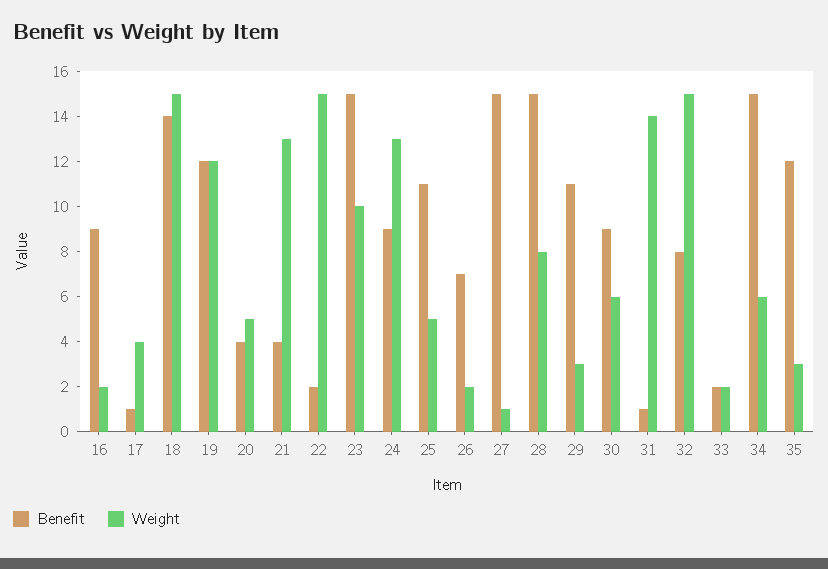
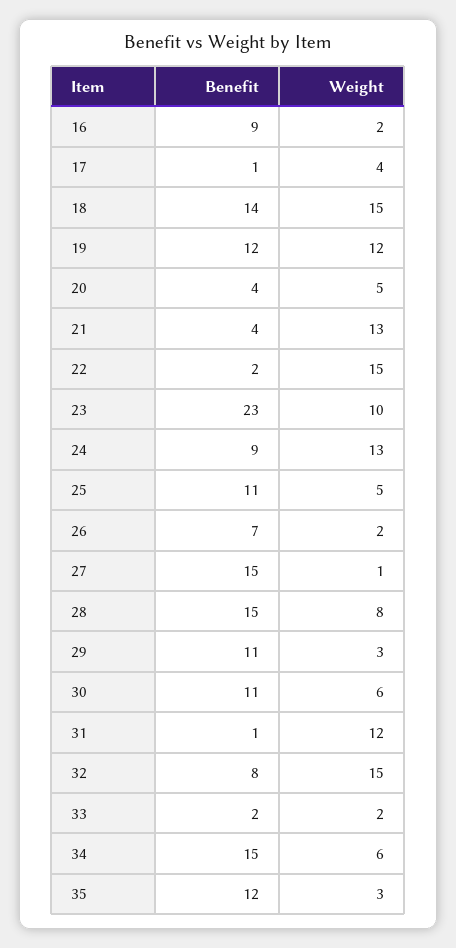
Benefit, 23: 15 -> 23
Benefit, 30: 9 -> 11
Weight, 31: 14 -> 12

